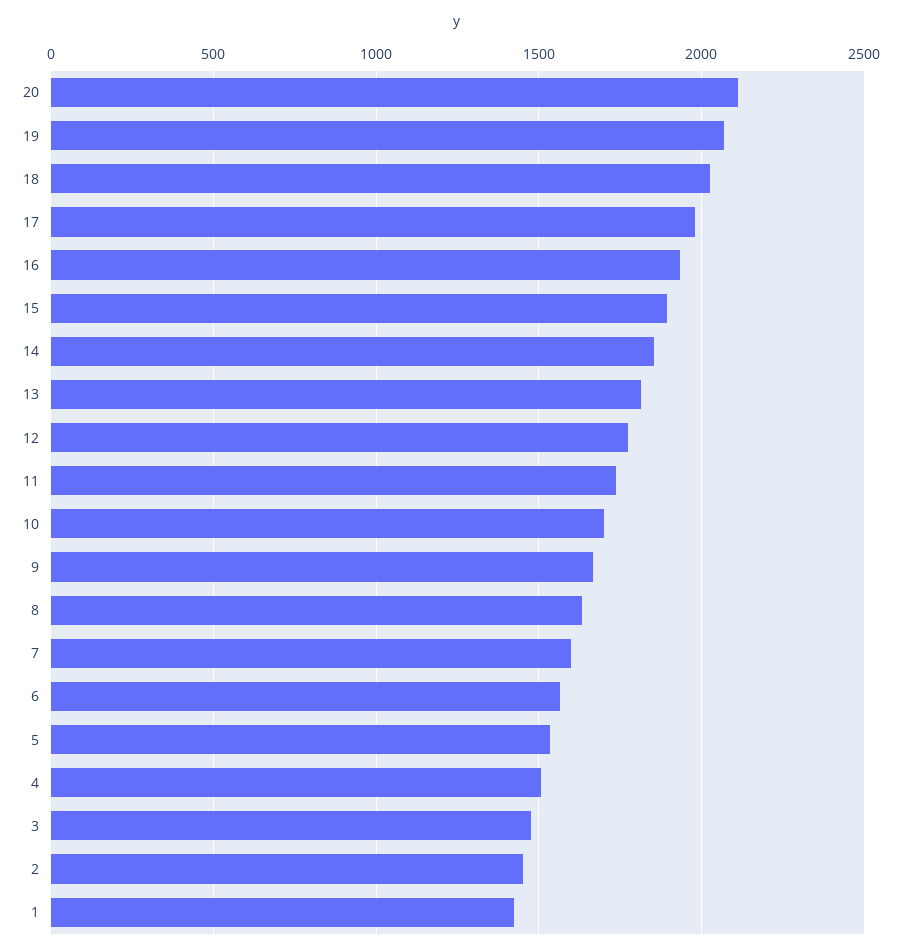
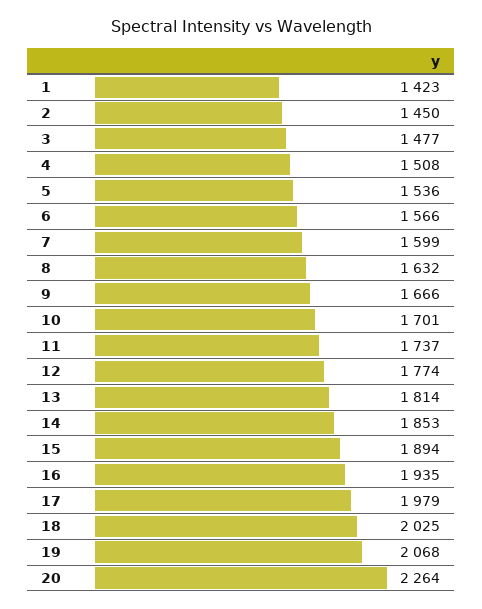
20: 2100 -> 2264

